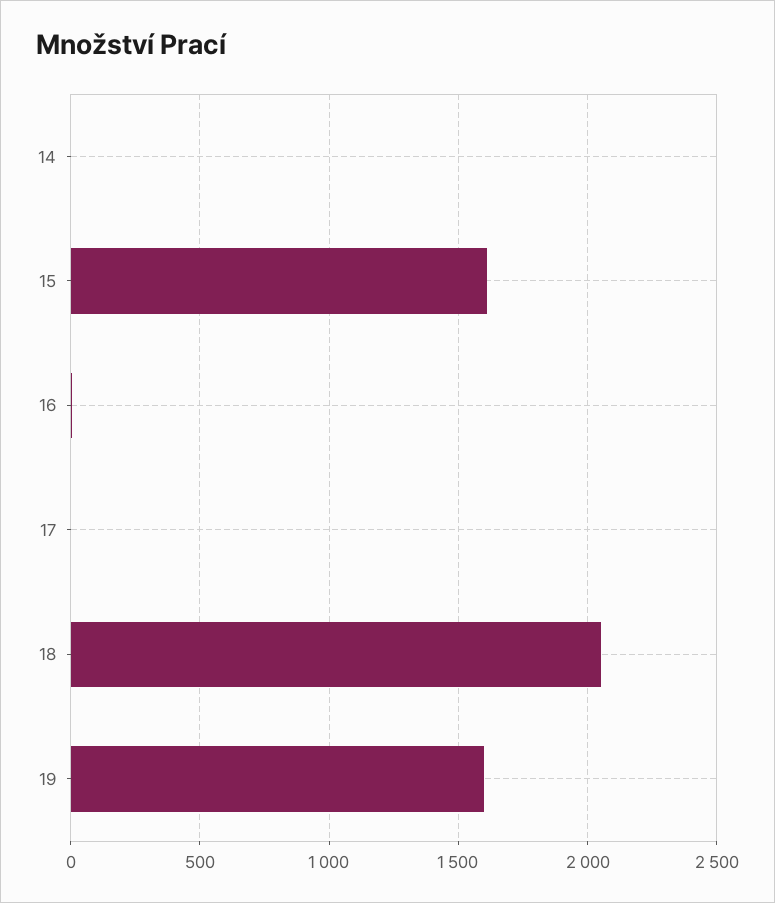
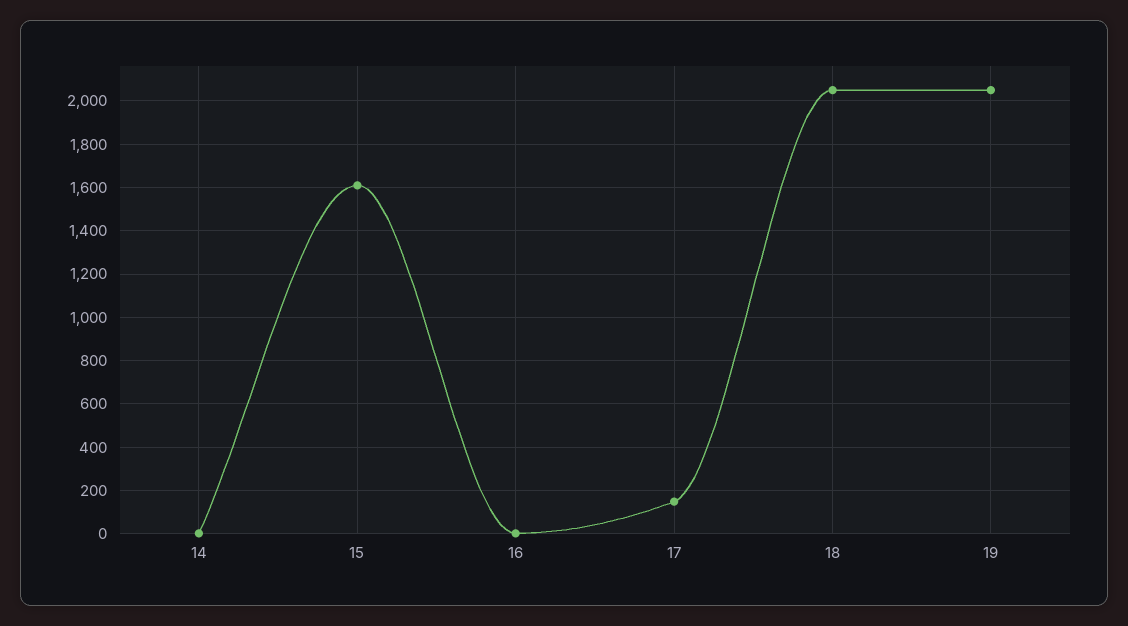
17: 0 -> 150
19: 1600 -> 2050

